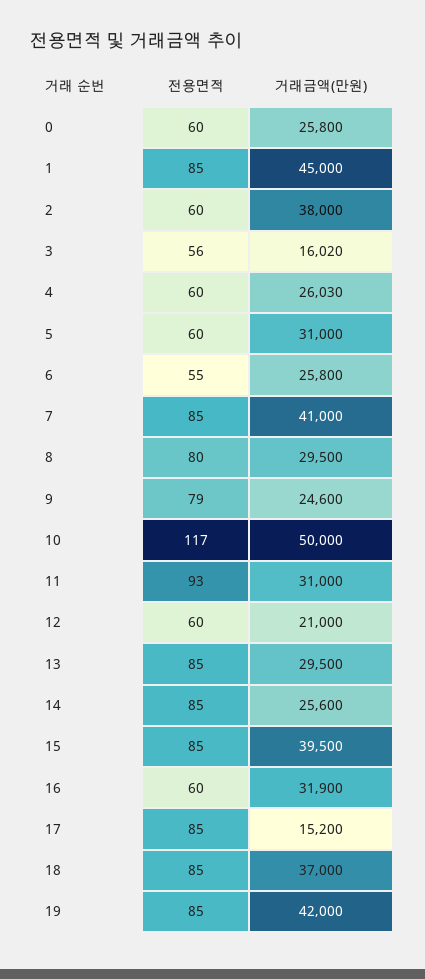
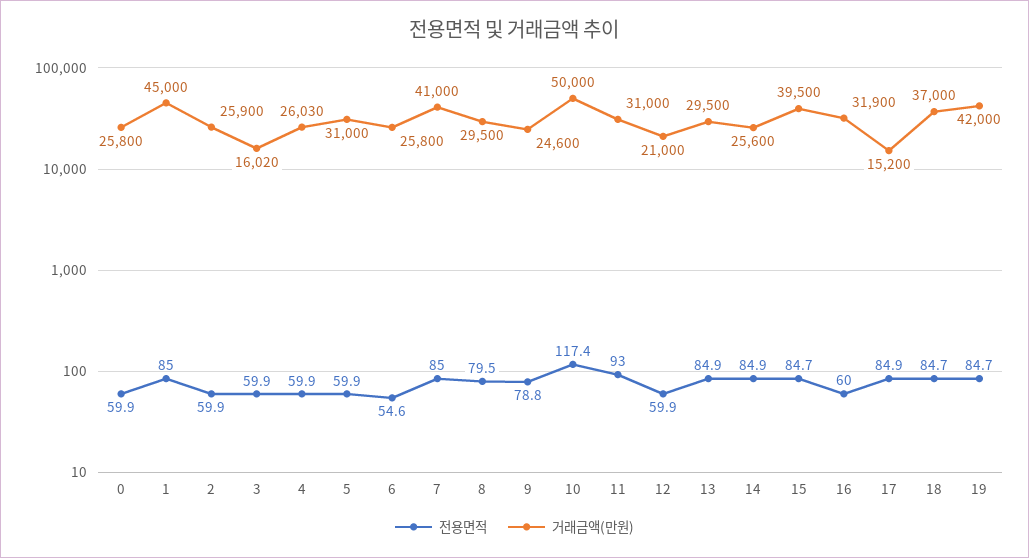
거래금액(만원), 2: 38000 -> 25900
전용면적, 3: 56 -> 59.9

